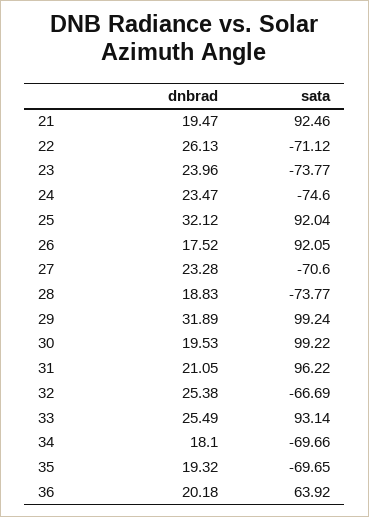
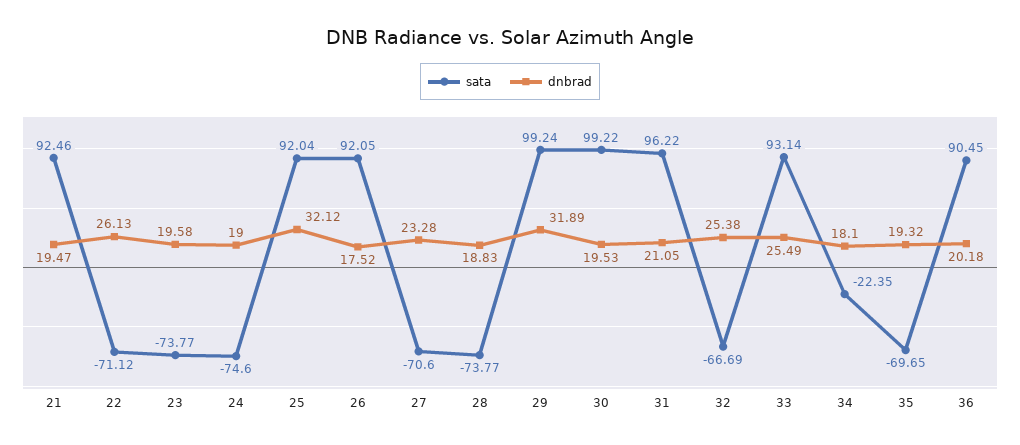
dnbrad, 23: 23.96 -> 19.58
dnbrad, 24: 23.47 -> 19
sata, 34: -69.66 -> -22.35
sata, 36: 63.92 -> 90.45

